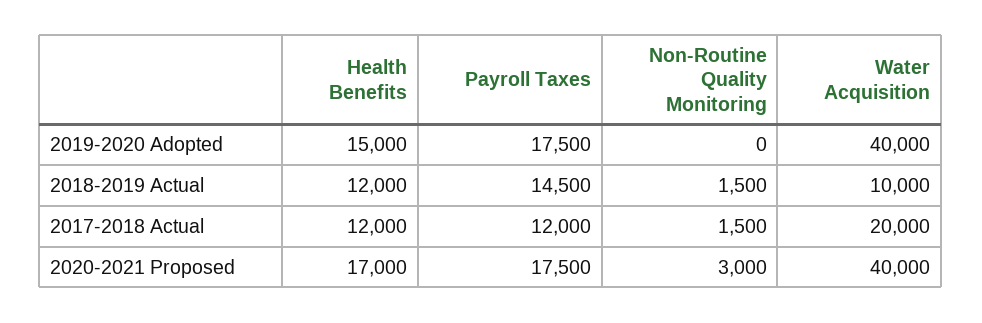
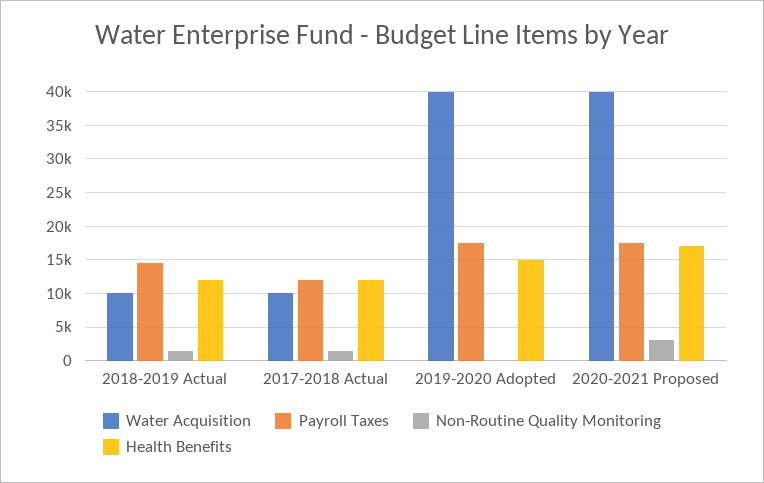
Water Acquisition, 2017-2018 Actual: 20000 -> 10000

